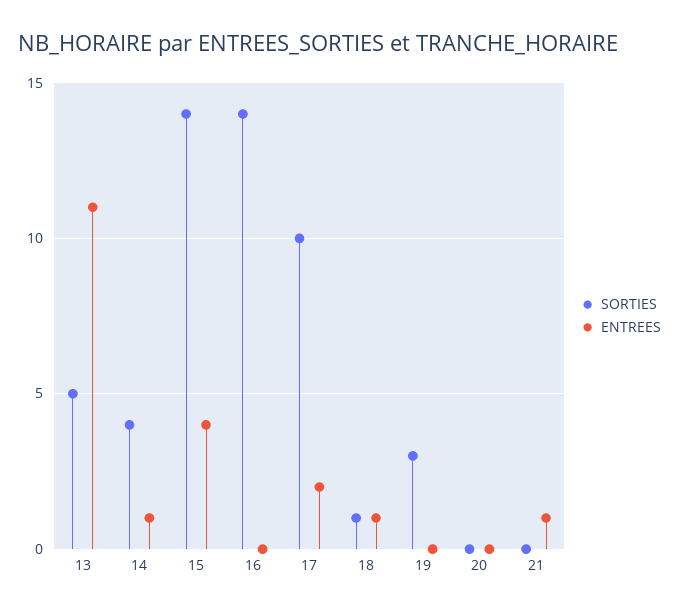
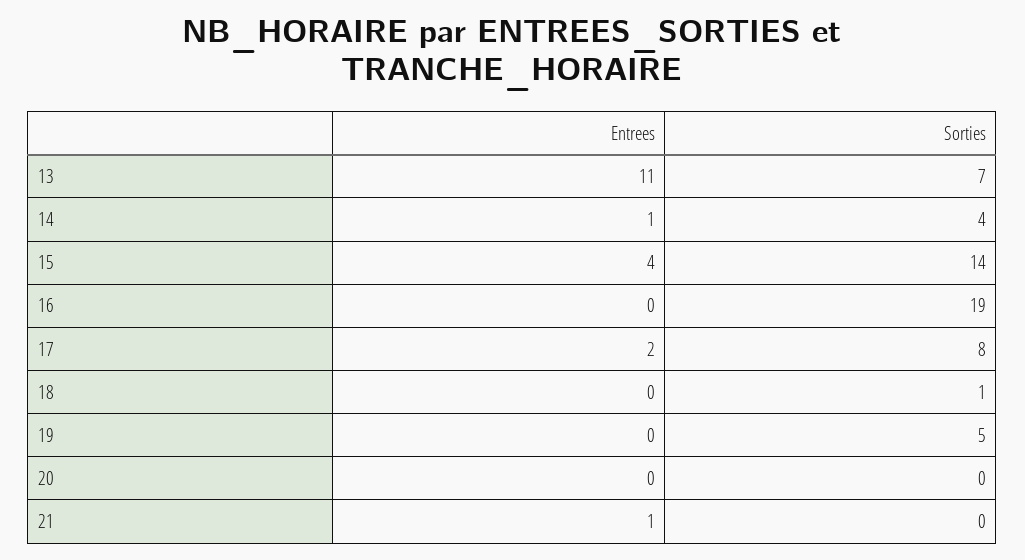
SORTIES, 13: 5 -> 7
SORTIES, 16: 14 -> 19
SORTIES, 17: 10 -> 8
ENTREES, 18: 1 -> 0
SORTIES, 19: 3 -> 5

